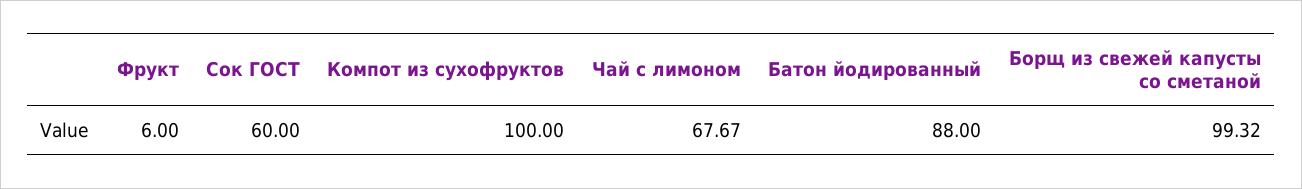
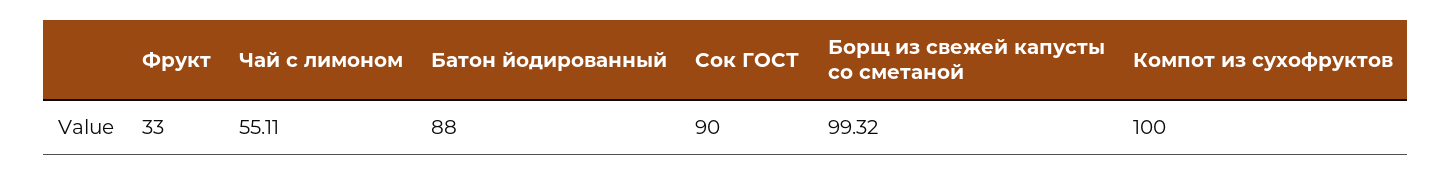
Фрукт: 6 -> 33
Сок ГОСТ: 60 -> 90
Чай с лимоном: 67.67 -> 55.11

